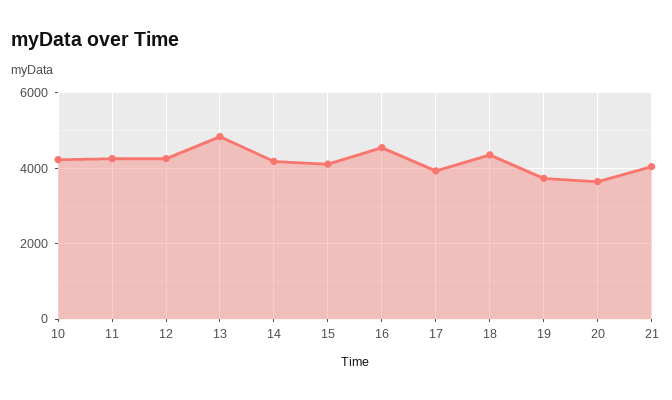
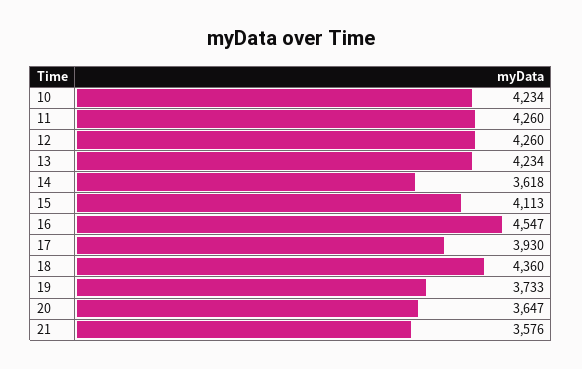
13: 4800 -> 4234
14: 4200 -> 3618
21: 4000 -> 3576

